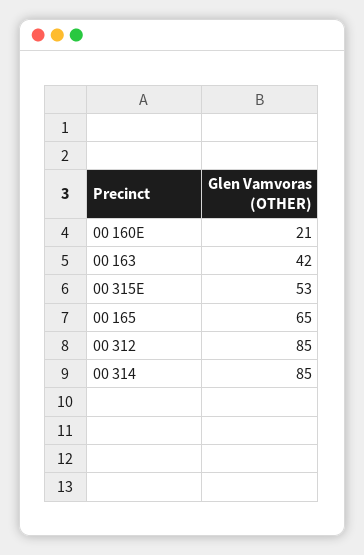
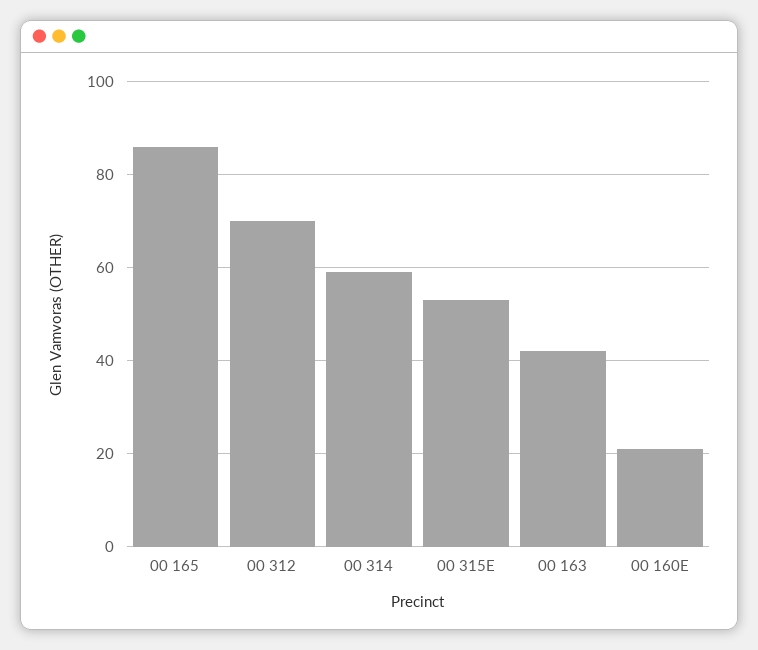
00 165: 65 -> 85
00 312: 85 -> 70
00 314: 85 -> 60

